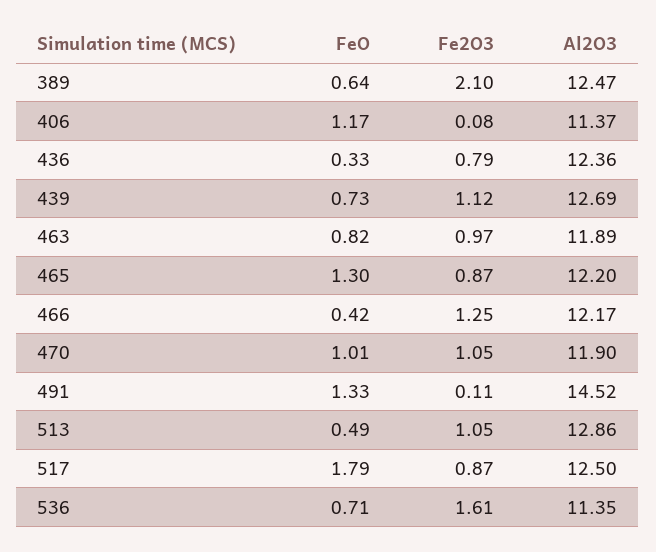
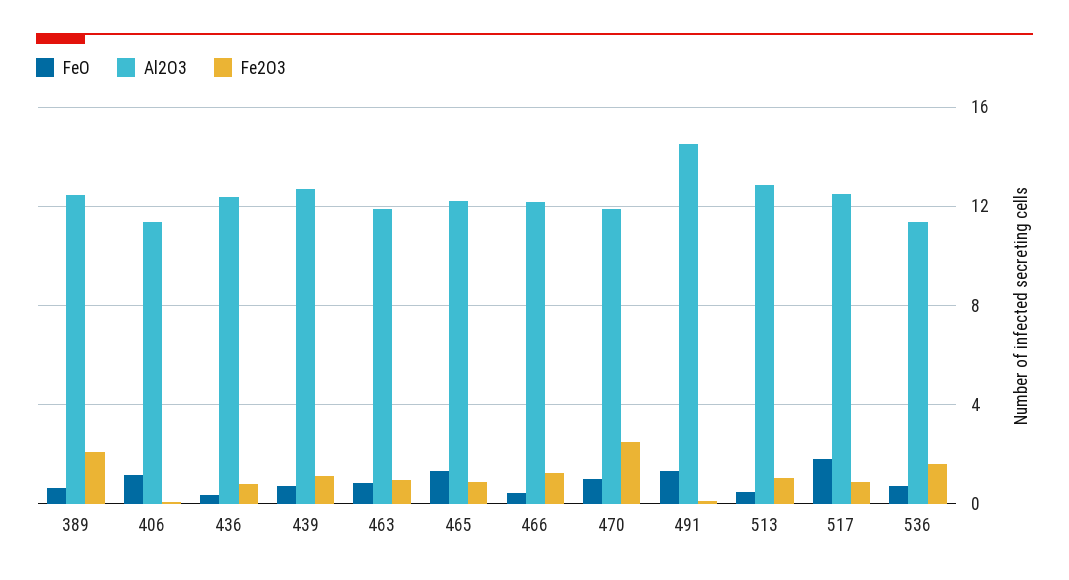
Fe2O3, 470: 1.05 -> 2.5

